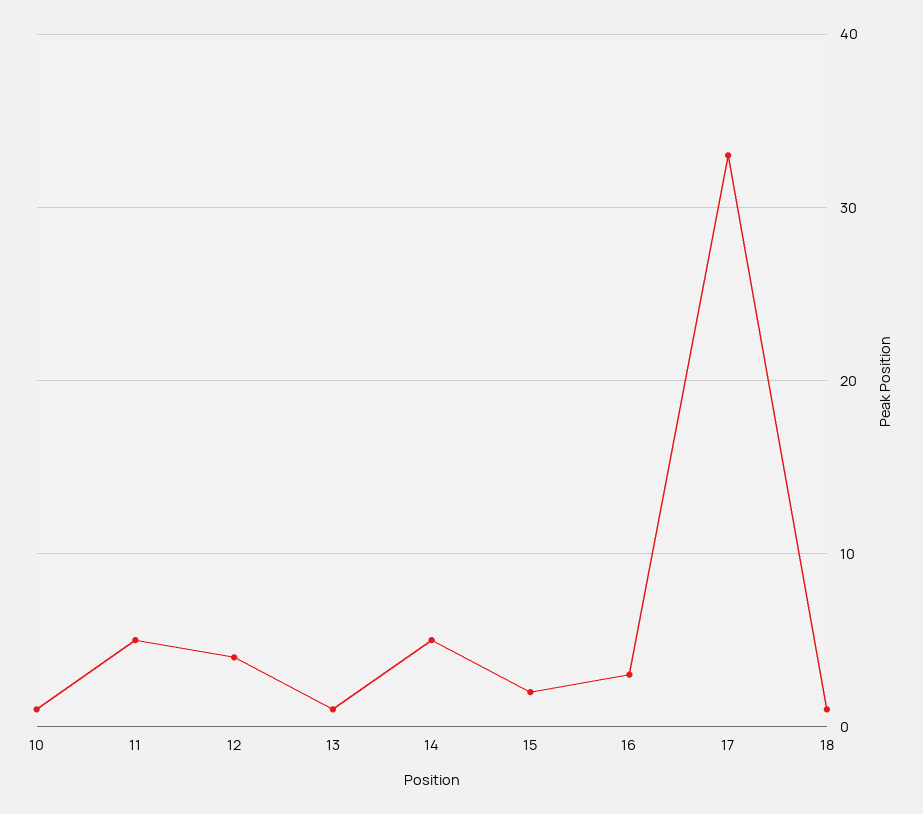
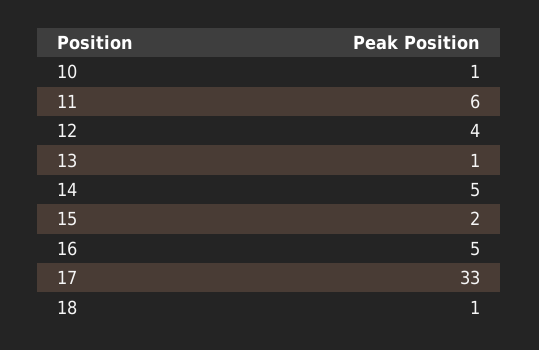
11: 5 -> 6
16: 3 -> 5

